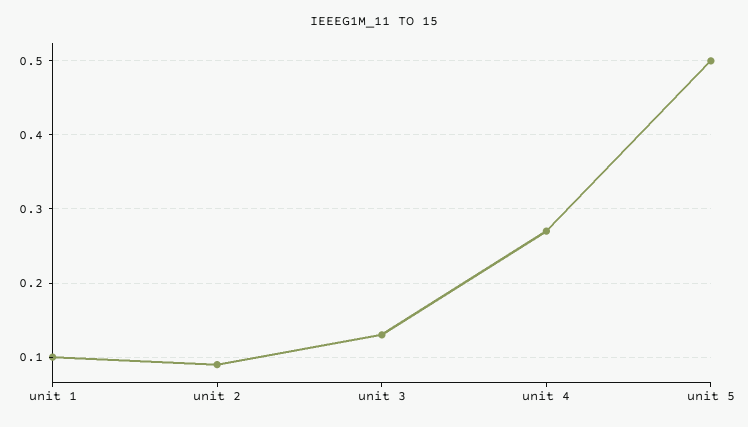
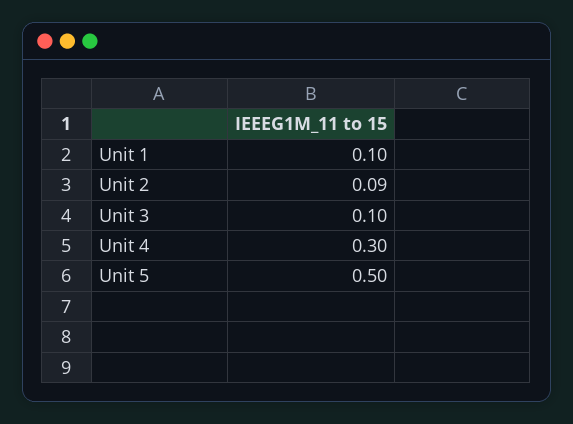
unit 3: 0.13 -> 0.1
unit 4: 0.27 -> 0.3

